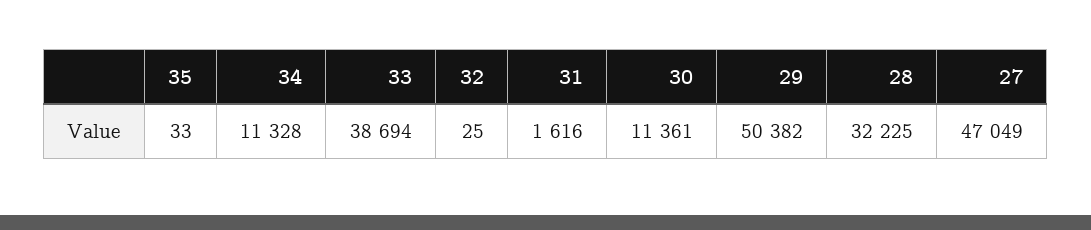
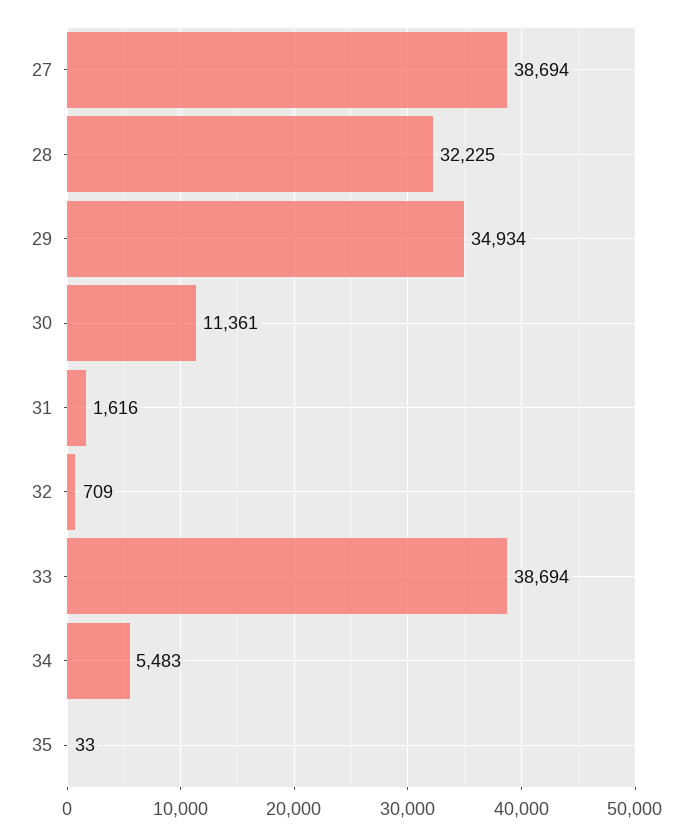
34: 11328 -> 5483
32: 25 -> 709
29: 50382 -> 34934
27: 47049 -> 38694

